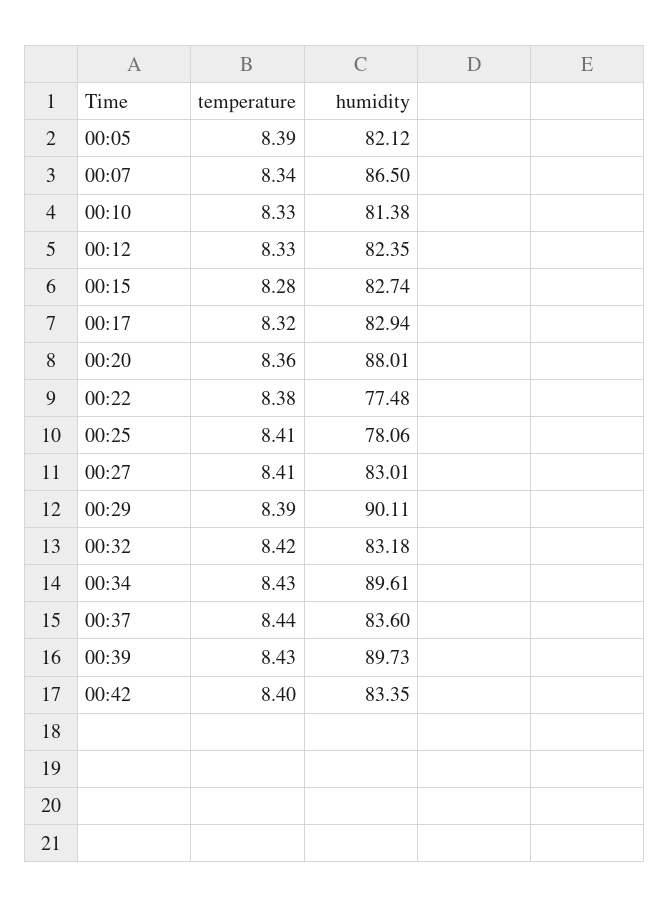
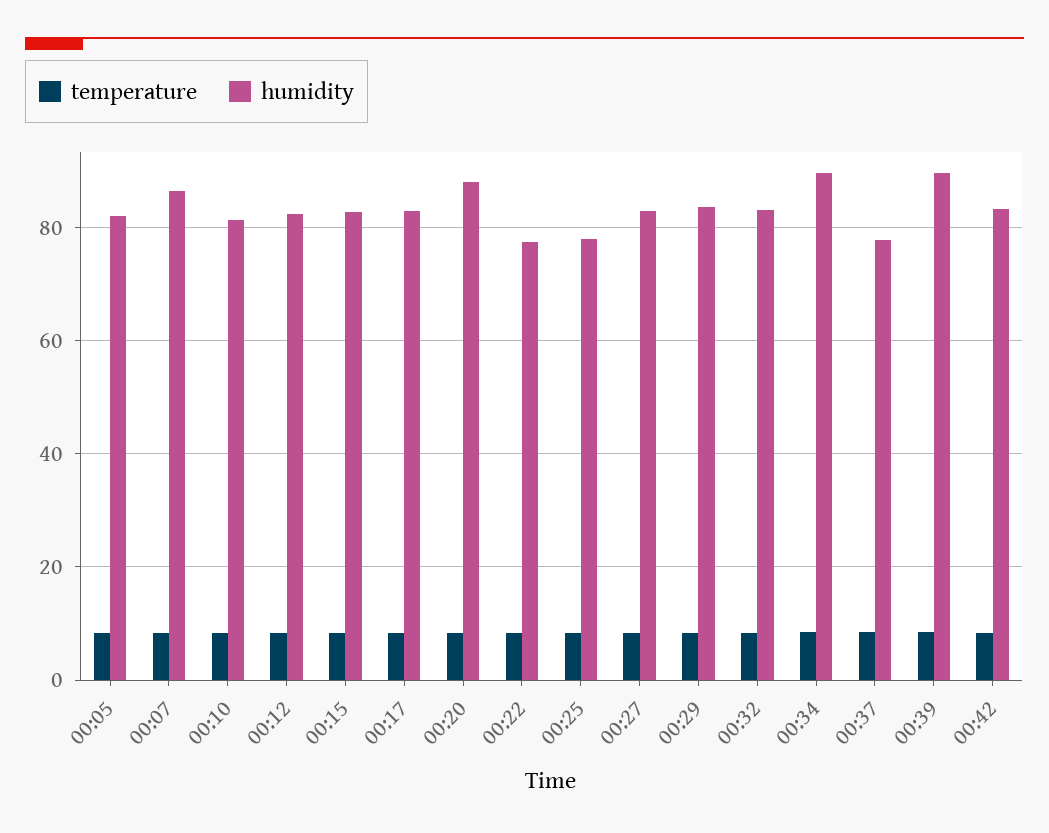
humidity, 00:29: 90.11 -> 84
humidity, 00:37: 83.6 -> 78

